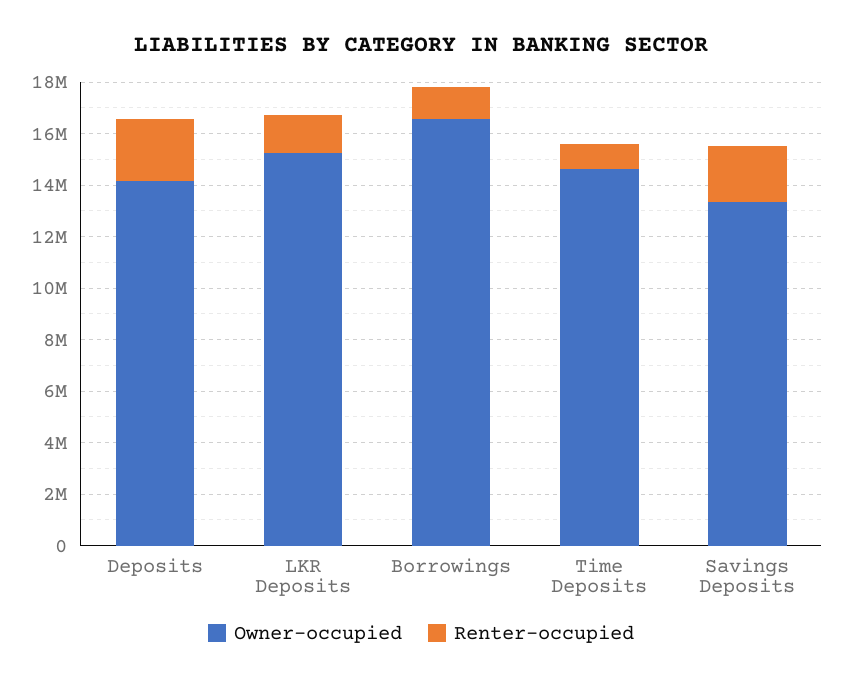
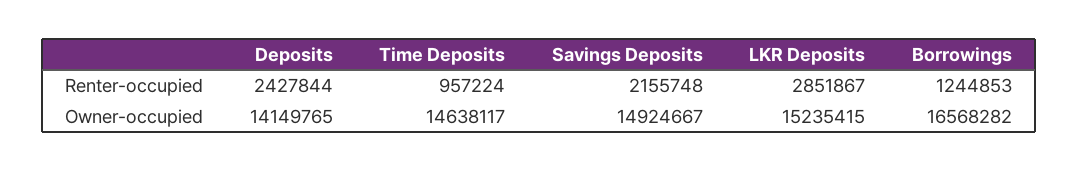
Renter-occupied, LKR Deposits: 1500000 -> 2851867
Owner-occupied, Savings Deposits: 13500000 -> 14924667

